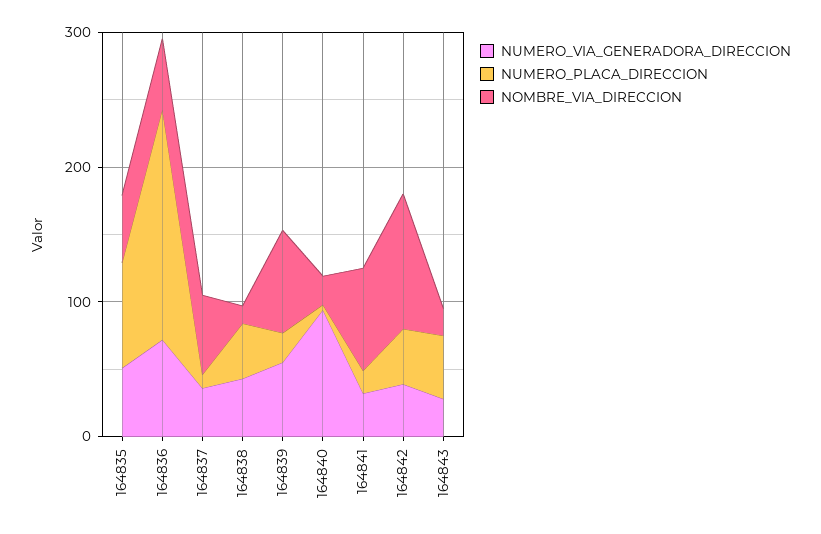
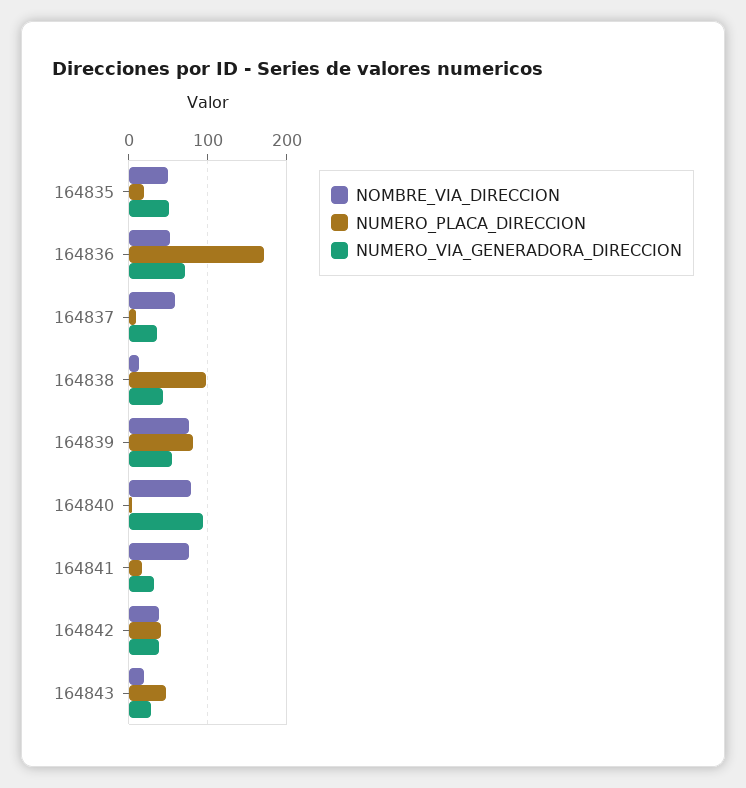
NUMERO_PLACA_DIRECCION, 164835: 80 -> 20
NUMERO_PLACA_DIRECCION, 164838: 40 -> 100
NUMERO_PLACA_DIRECCION, 164839: 20 -> 80
NOMBRE_VIA_DIRECCION, 164840: 20 -> 80
NOMBRE_VIA_DIRECCION, 164842: 100 -> 40

